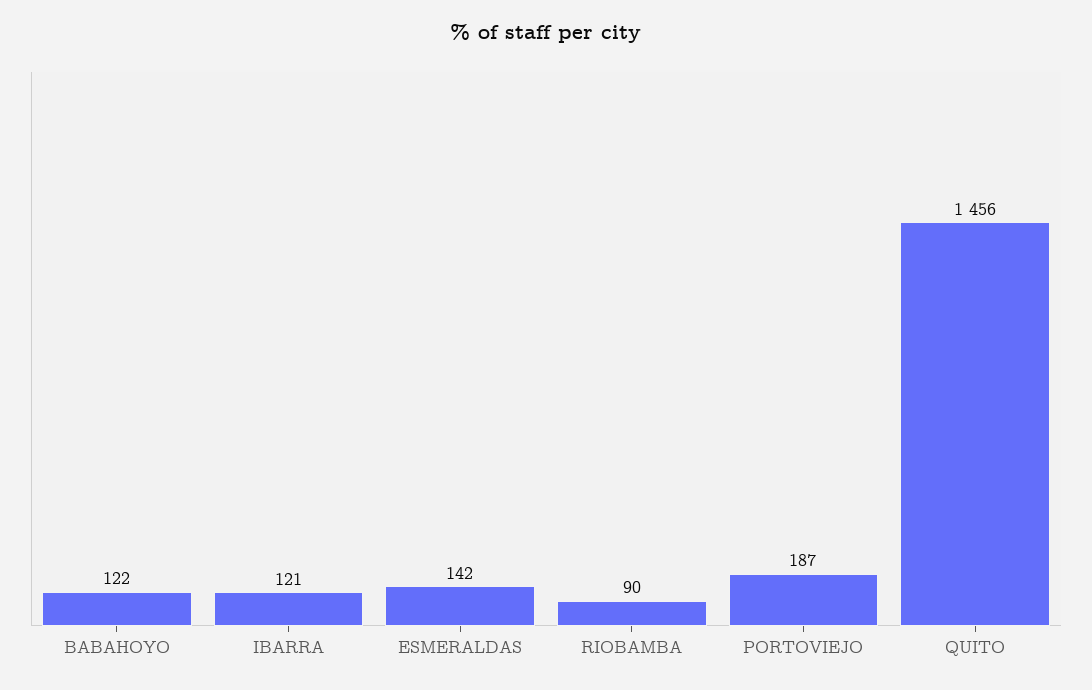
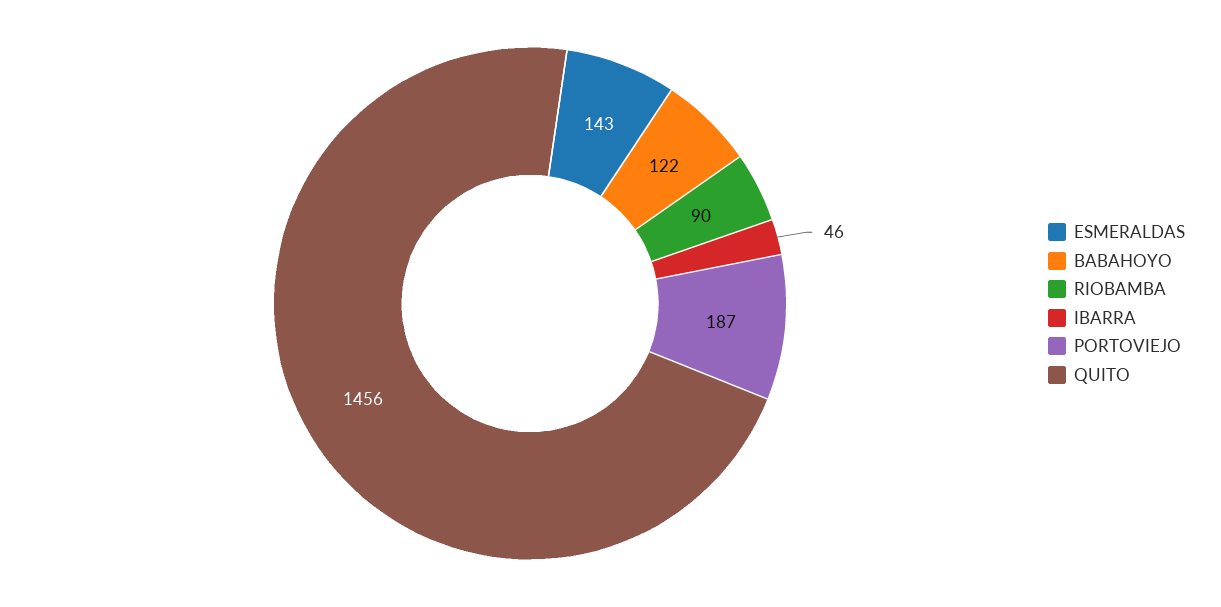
IBARRA: 121 -> 46
ESMERALDAS: 142 -> 143

